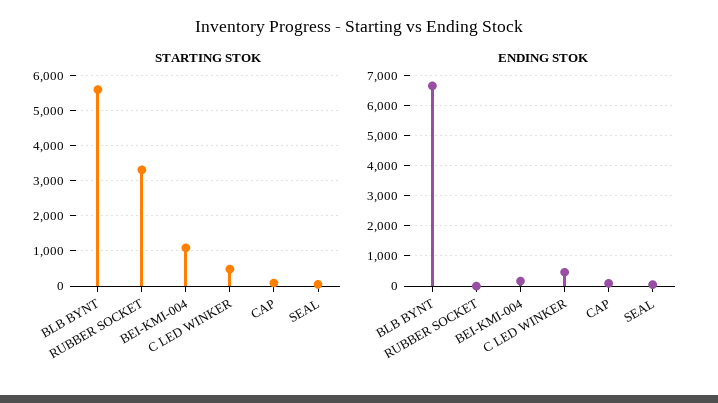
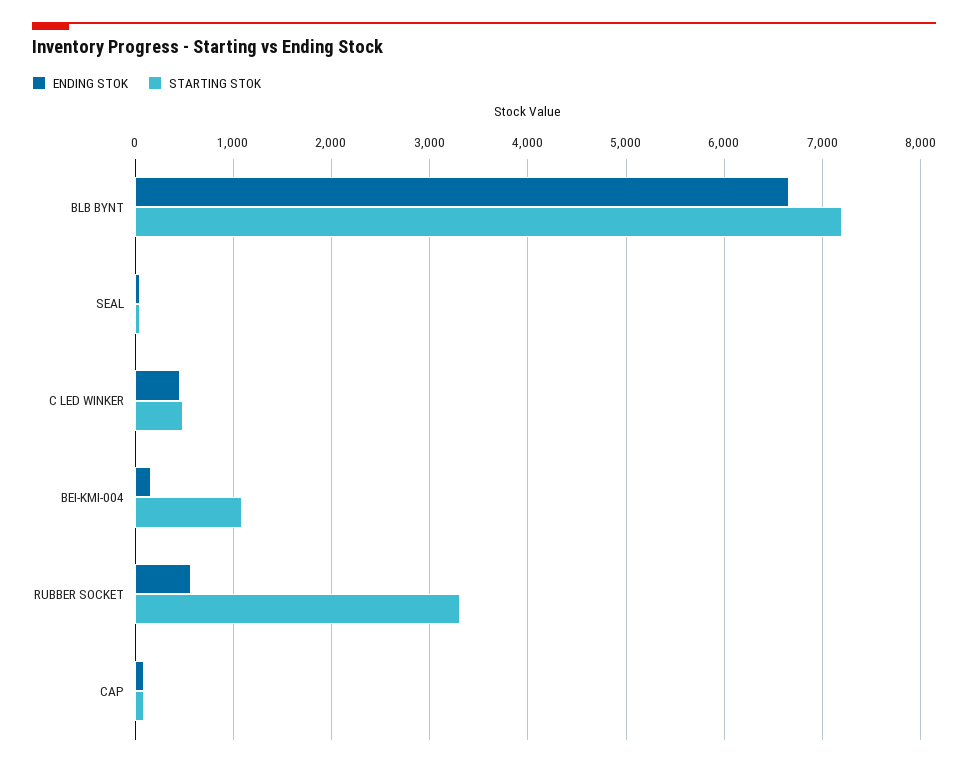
STARTING STOK, BLB BYNT: 5600 -> 7200
ENDING STOK, RUBBER SOCKET: 0 -> 600

